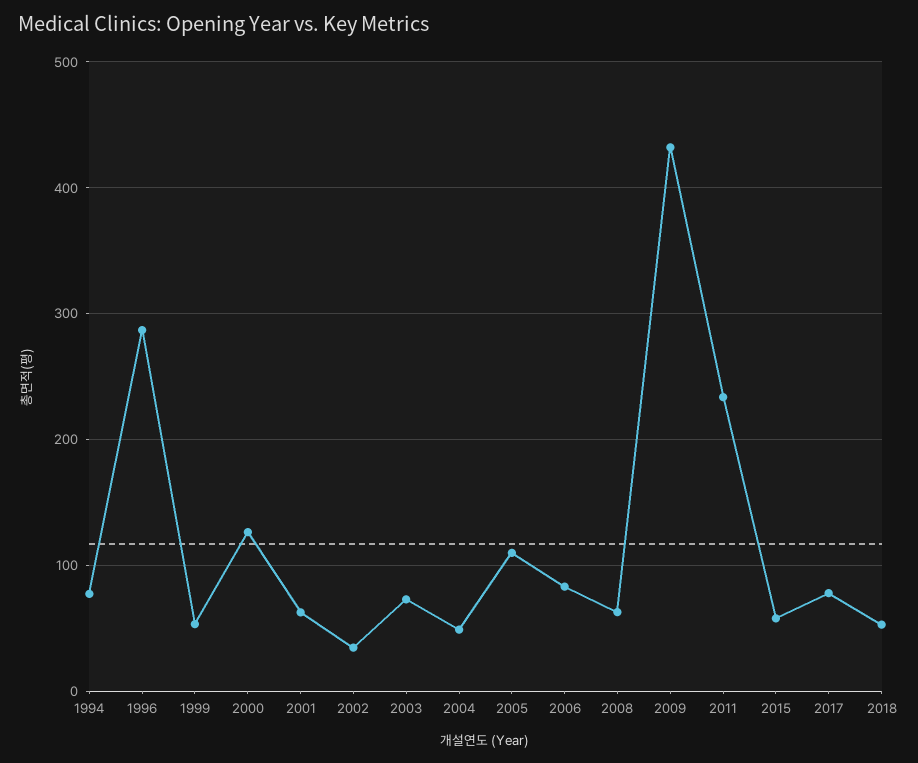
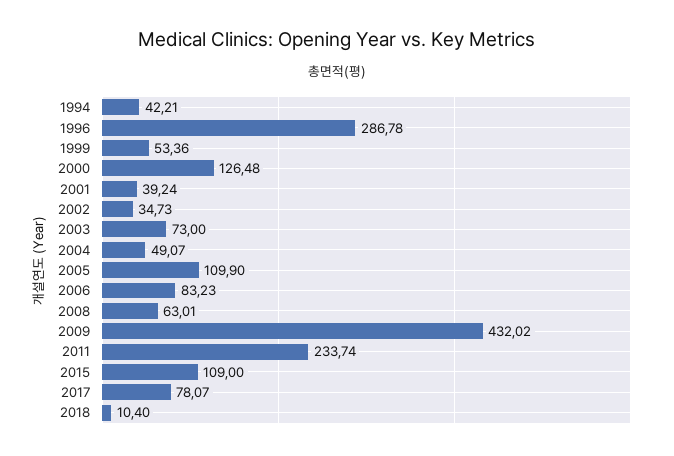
1994: 80 -> 42.21
2001: 60 -> 39.24
2015: 60 -> 109
2018: 50 -> 10.4

